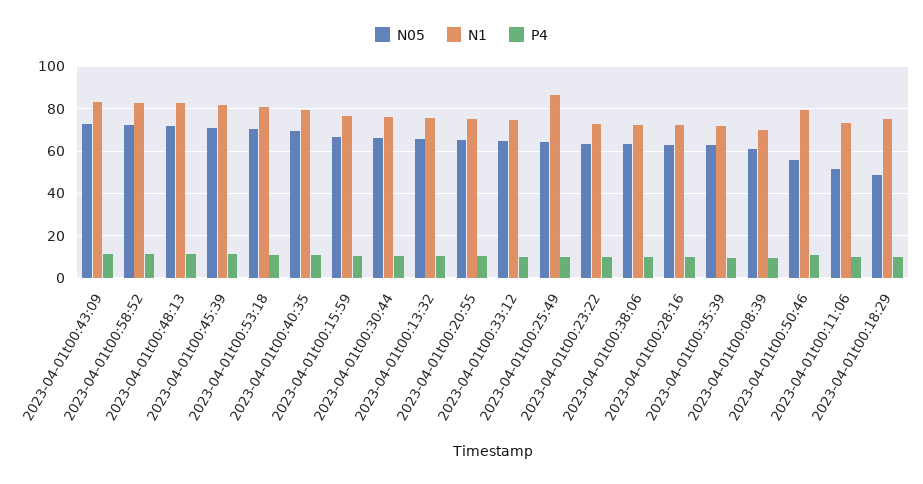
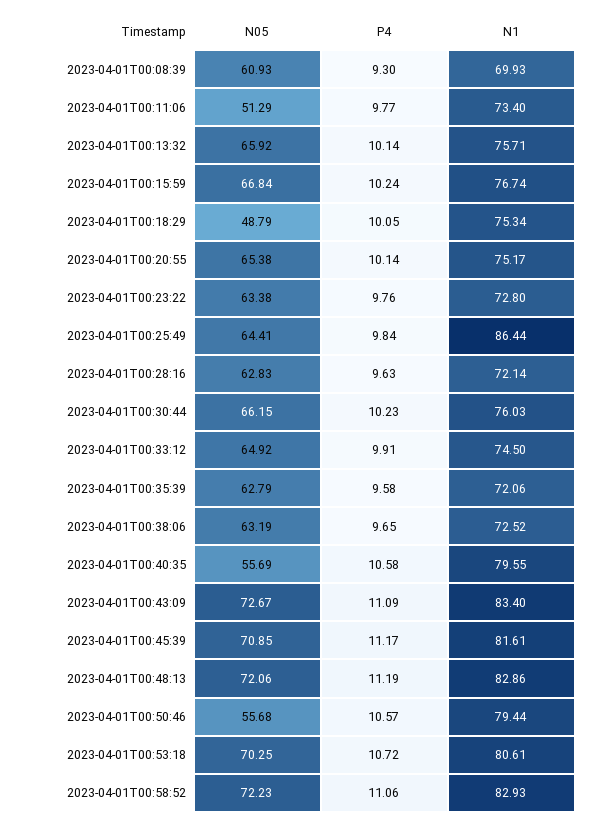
N05, 2023-04-01t00:40:35: 70 -> 55.69

